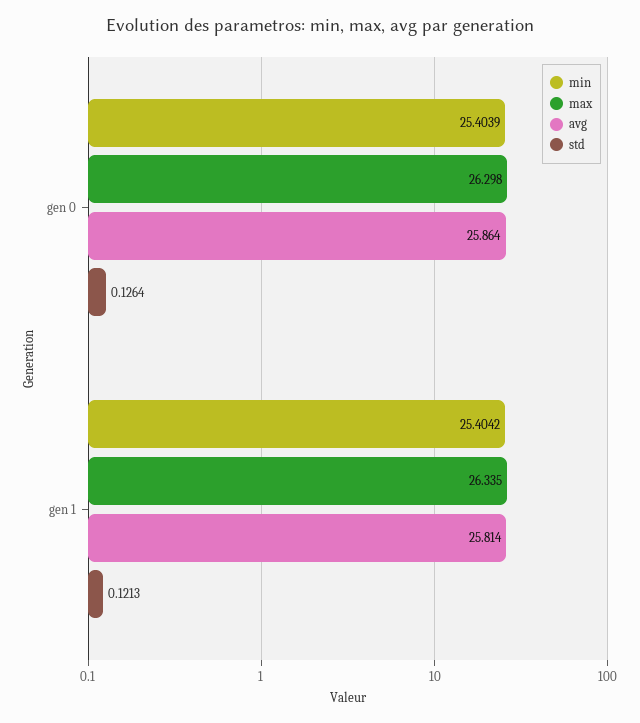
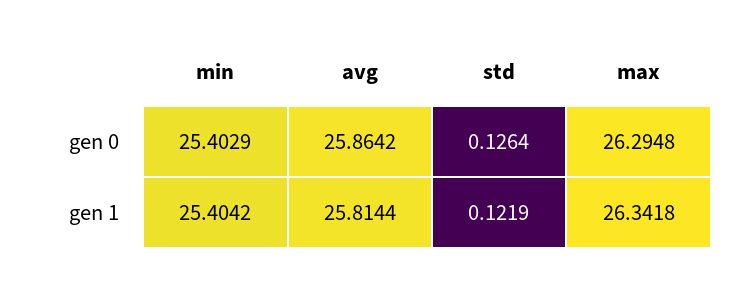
min, gen 0: 25.4039 -> 25.4029
max, gen 0: 26.298 -> 26.2948
max, gen 1: 26.335 -> 26.3418
std, gen 1: 0.1213 -> 0.1219

